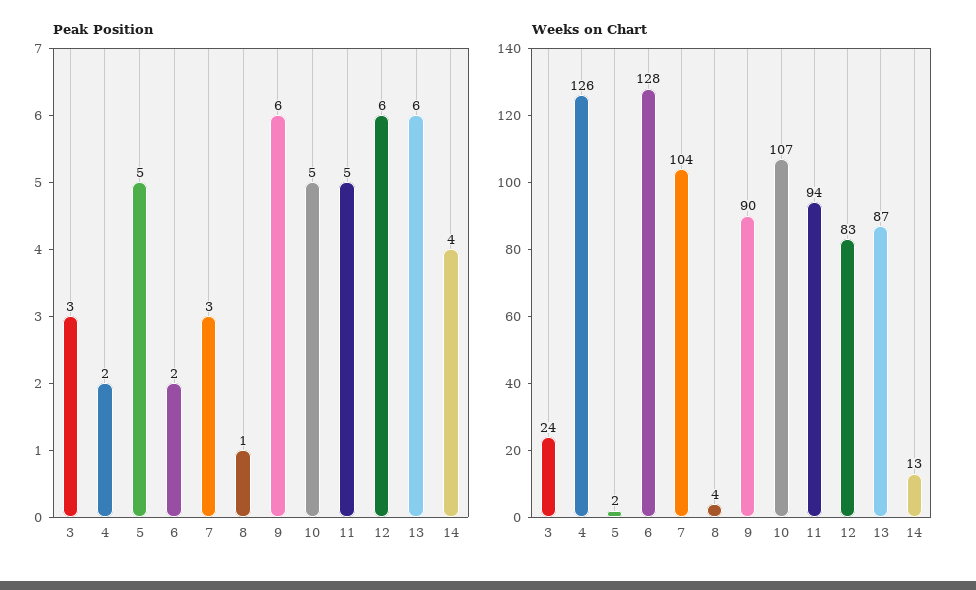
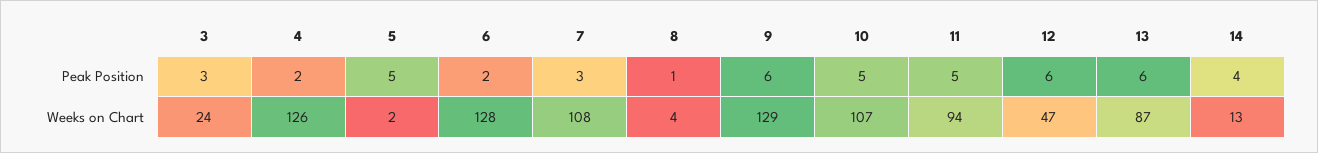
Weeks on Chart, 7: 104 -> 108
Weeks on Chart, 9: 90 -> 129
Weeks on Chart, 12: 83 -> 47

